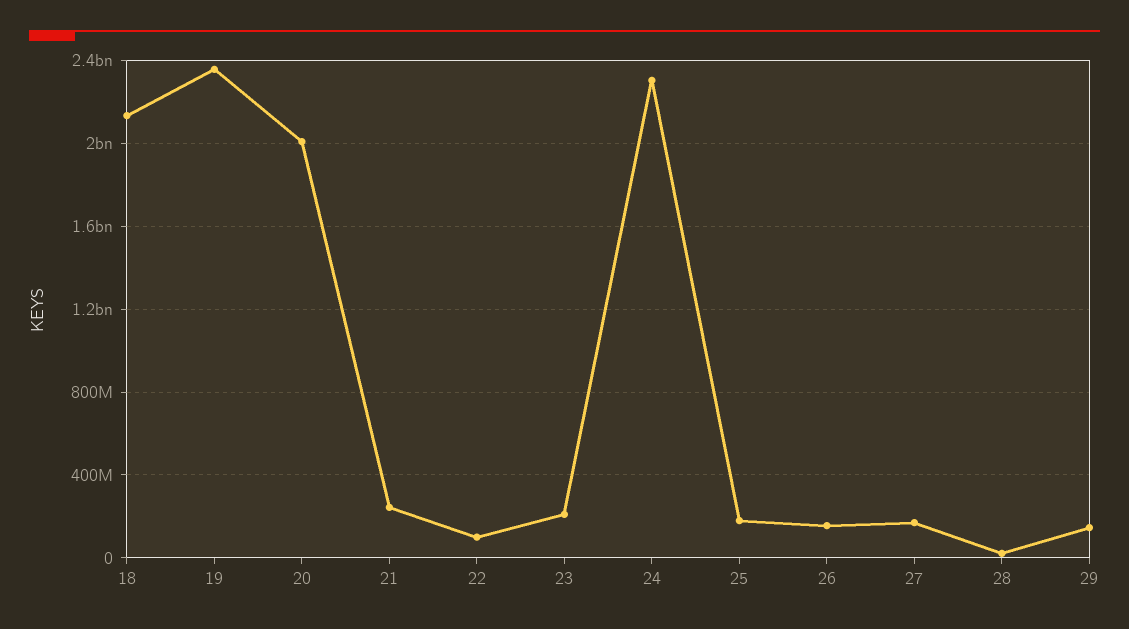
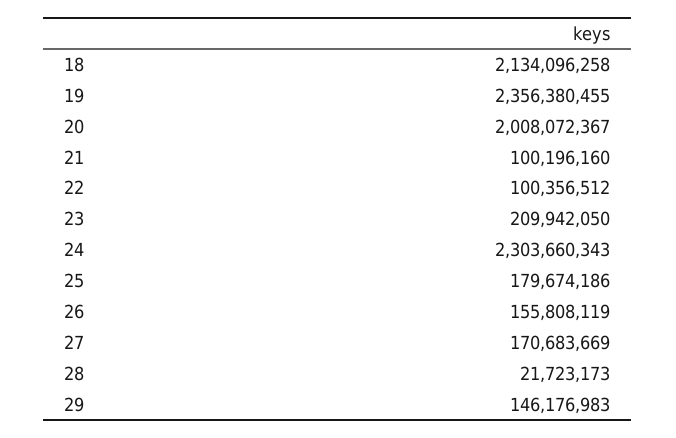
21: 250000000 -> 100196160

